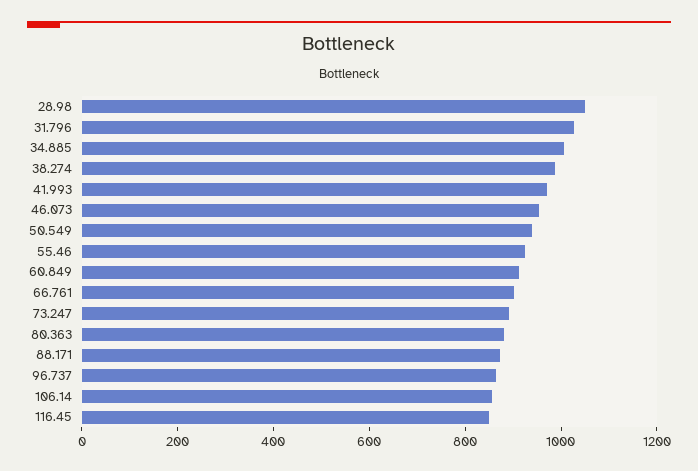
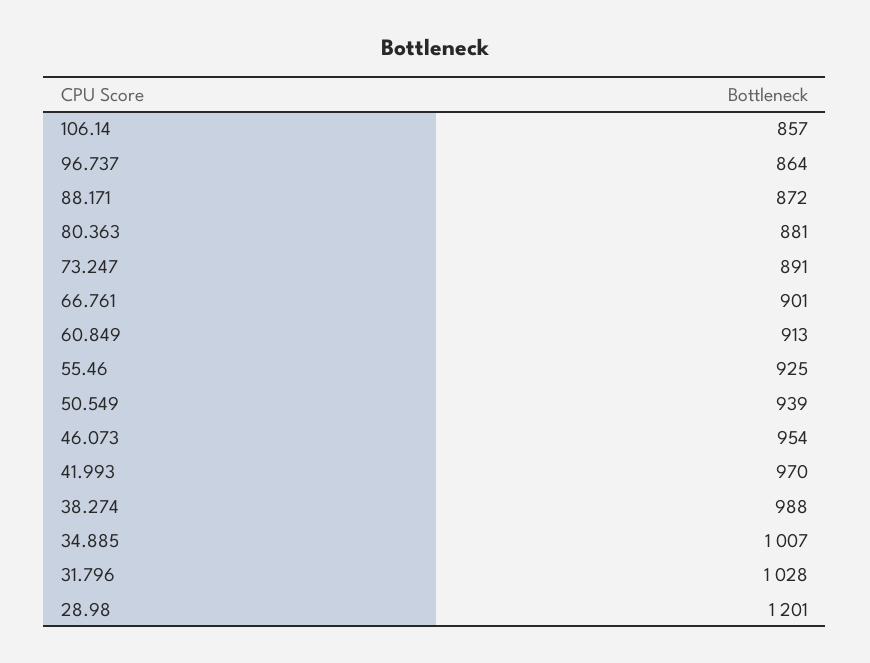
28.98: 1050 -> 1201
116.45: 850 -> none

